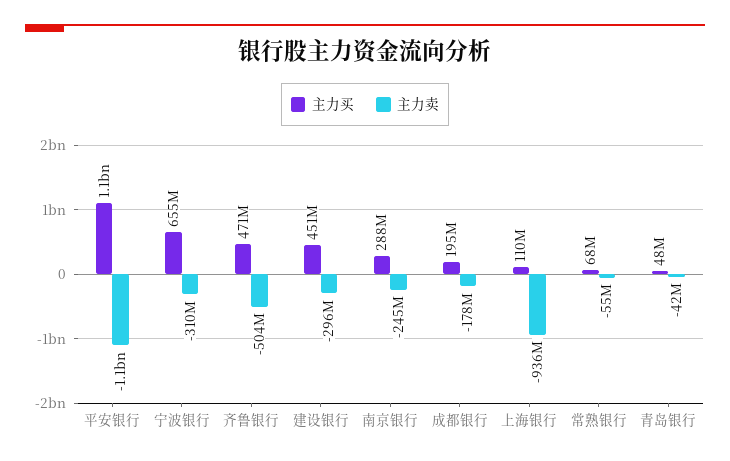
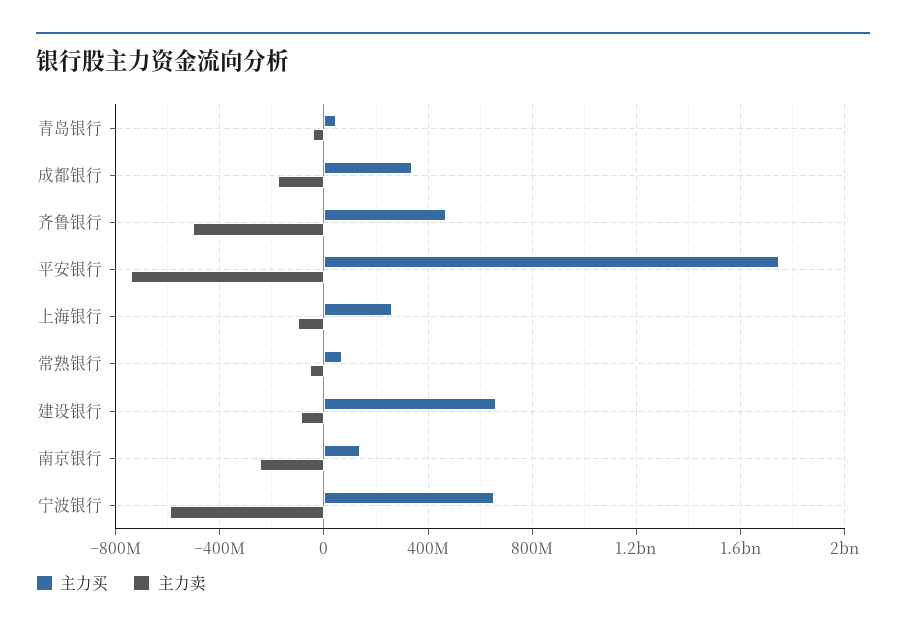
主力买, 平安银行: 1100000000 -> 1750000000
主力卖, 平安银行: -1100000000 -> -750000000
主力卖, 宁波银行: -310000000 -> -600000000
主力买, 建设银行: 451000000 -> 650000000
主力卖, 建设银行: -296000000 -> -100000000
主力买, 南京银行: 288000000 -> 150000000
主力买, 成都银行: 195000000 -> 350000000
主力买, 上海银行: 110000000 -> 250000000
主力卖, 上海银行: -936000000 -> -100000000

